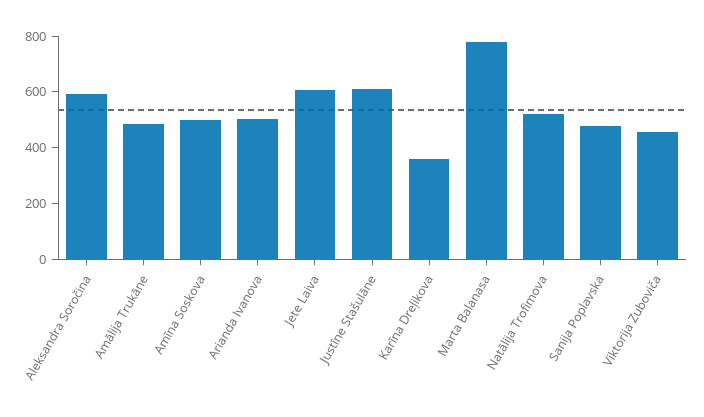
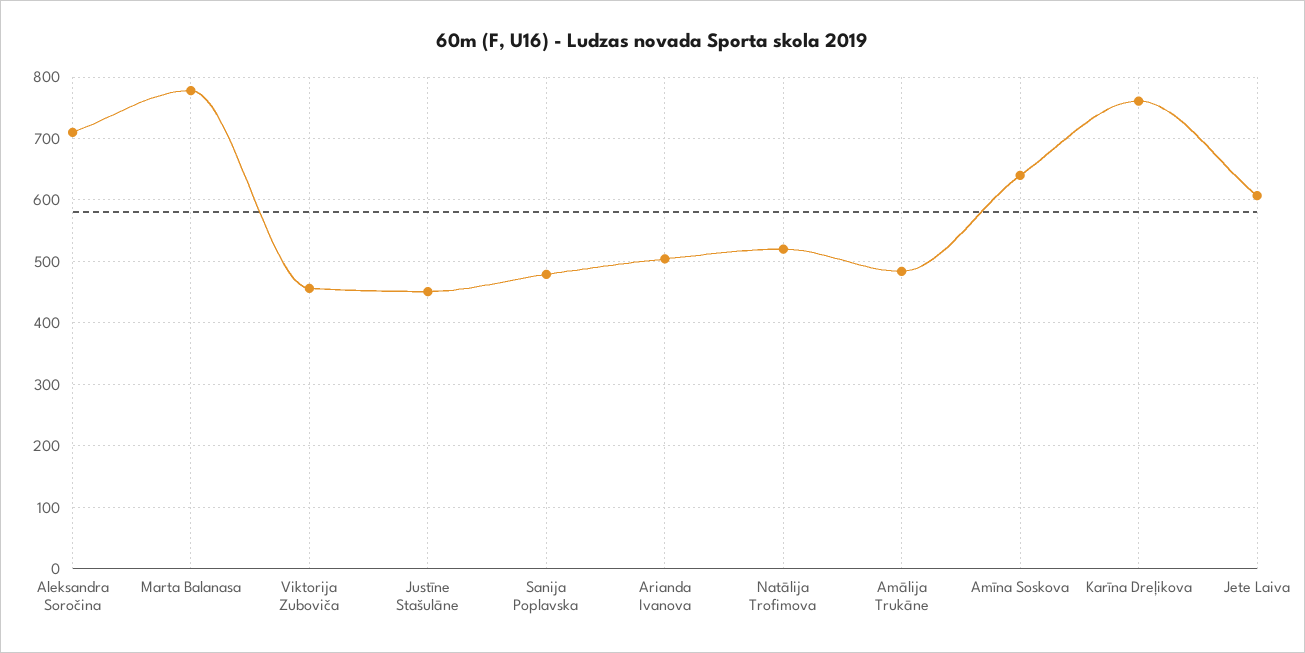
Aleksandra Soročina: 600 -> 710
Amīna Soskova: 500 -> 640
Justīne Stašulāne: 600 -> 450
Karīna Dreļikova: 350 -> 760

